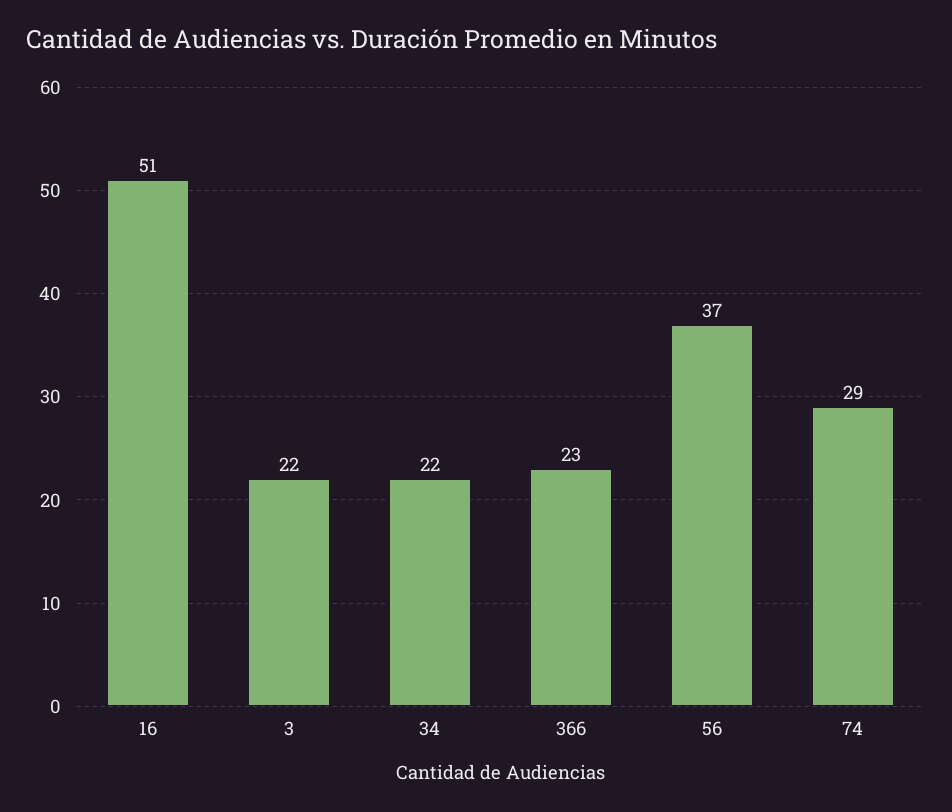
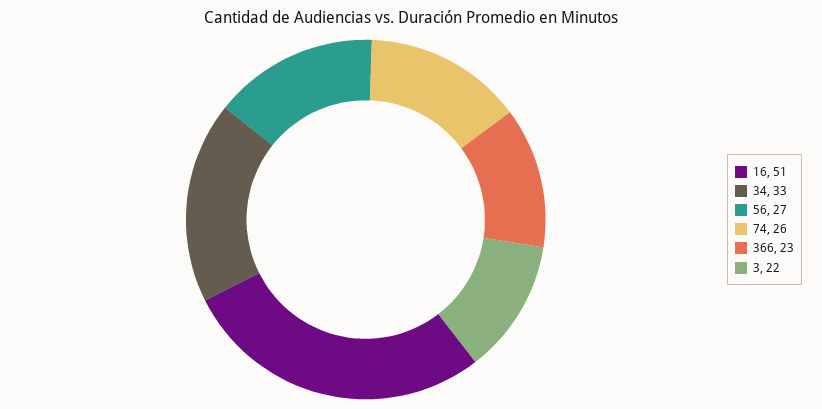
34: 22 -> 33
56: 37 -> 27
74: 29 -> 26

